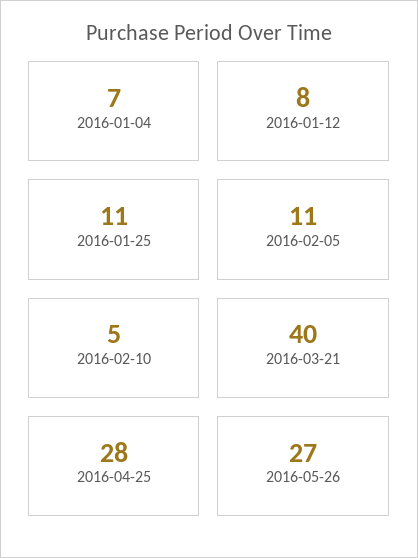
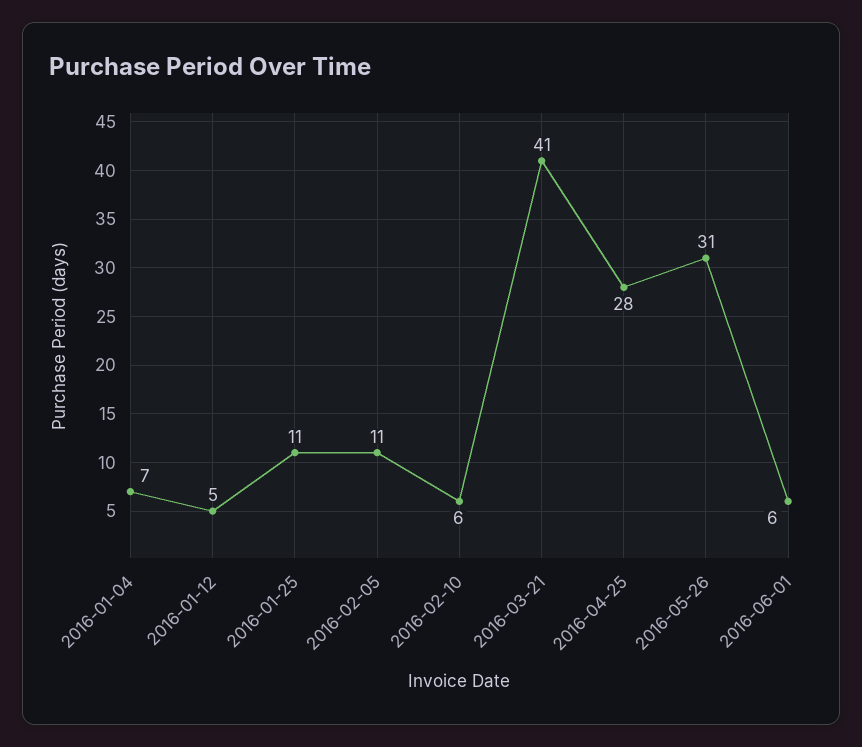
2016-01-12: 8 -> 5
2016-02-10: 5 -> 6
2016-03-21: 40 -> 41
2016-05-26: 27 -> 31
2016-06-01: none -> 6

